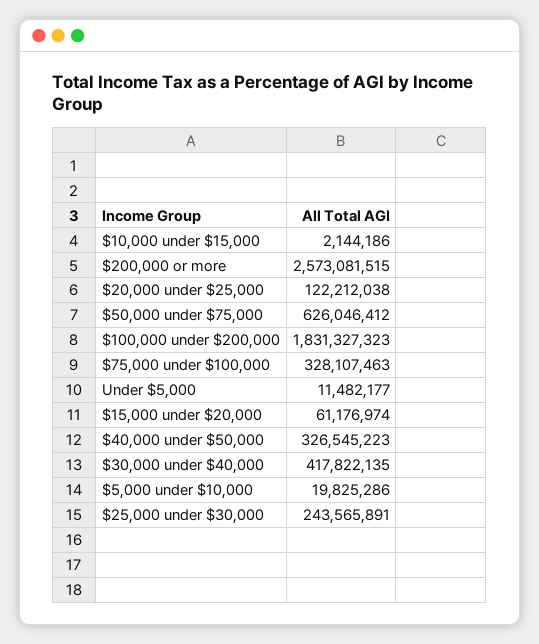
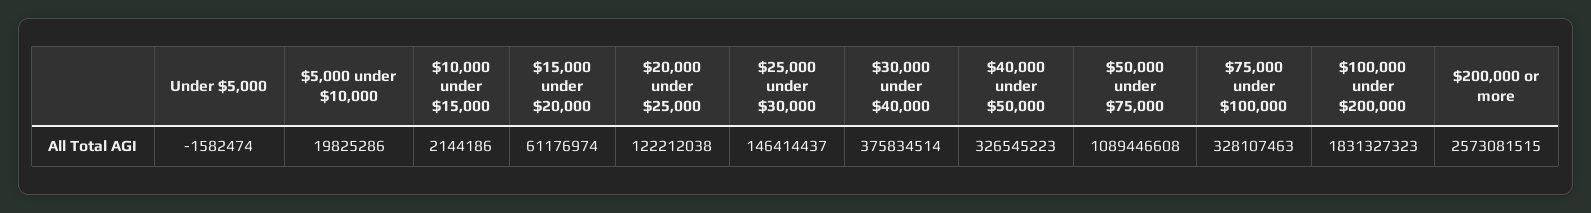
$50,000 under $75,000: 626046412 -> 1089446608
Under $5,000: 11482177 -> -1582474
$30,000 under $40,000: 417822135 -> 375834514
$25,000 under $30,000: 243565891 -> 146414437

